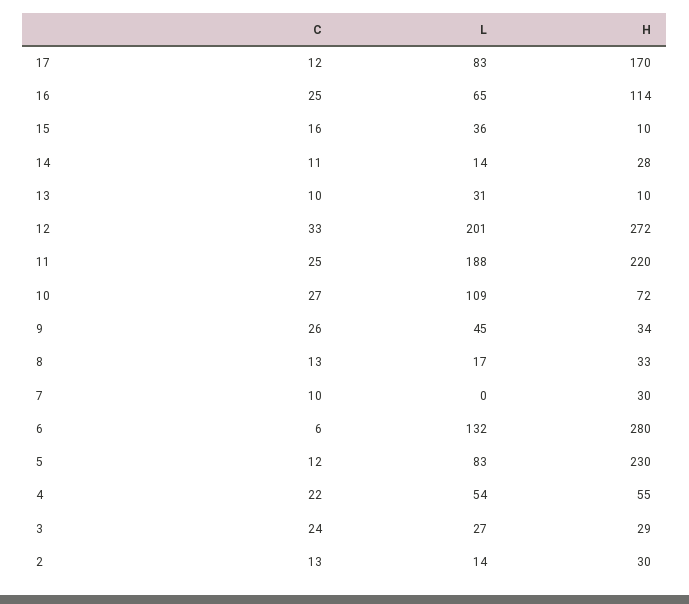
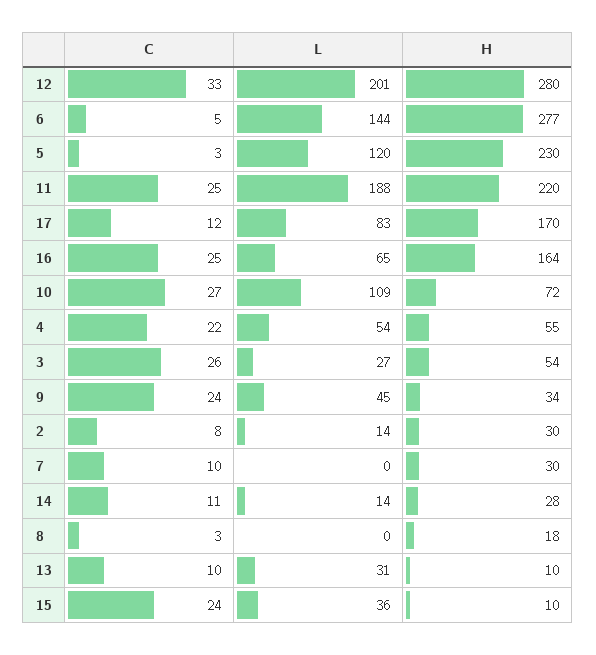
H, 16: 114 -> 164
C, 15: 16 -> 24
H, 12: 272 -> 280
C, 9: 26 -> 24
C, 8: 13 -> 3
L, 8: 17 -> 0
H, 8: 33 -> 18
C, 6: 6 -> 5
L, 6: 132 -> 144
H, 6: 280 -> 277
C, 5: 12 -> 3
L, 5: 83 -> 120
C, 3: 24 -> 26
H, 3: 29 -> 54
C, 2: 13 -> 8

